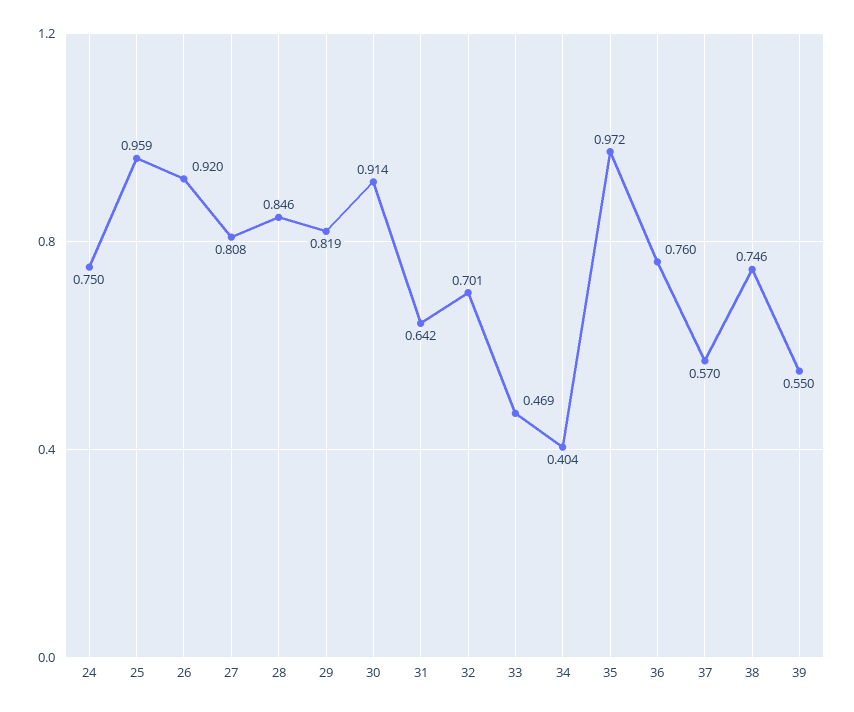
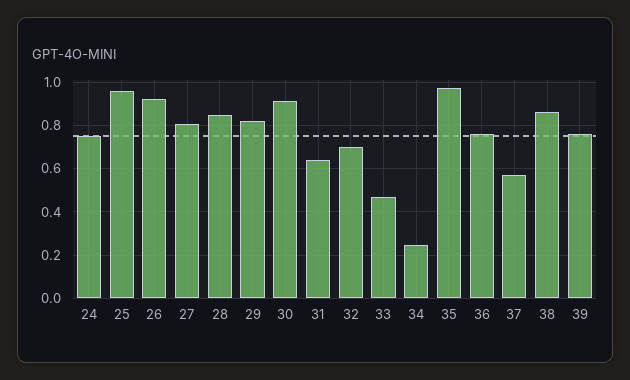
34: 0.404 -> 0.25
38: 0.746 -> 0.85
39: 0.55 -> 0.75

